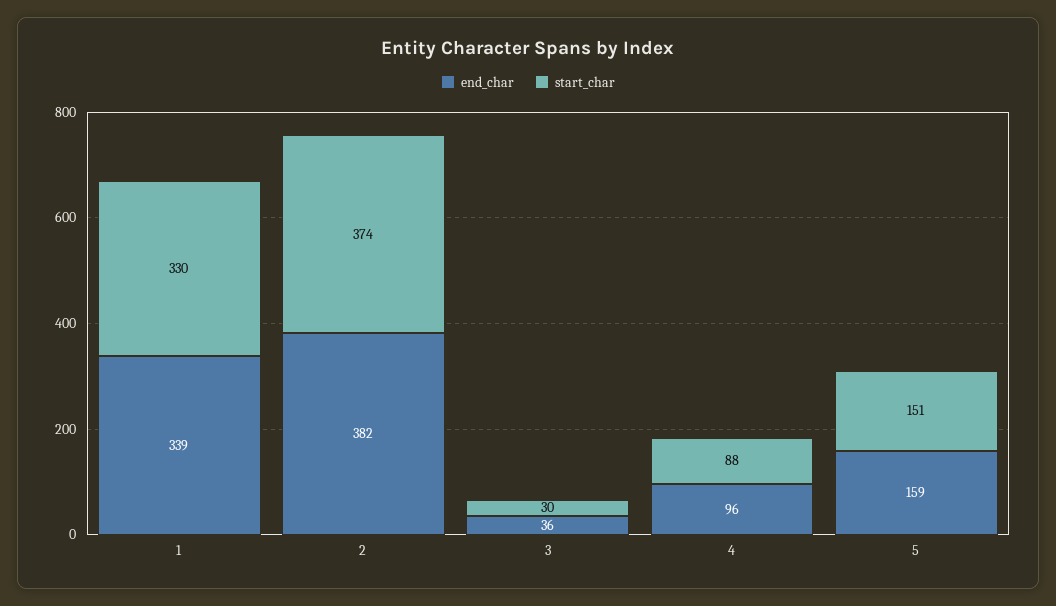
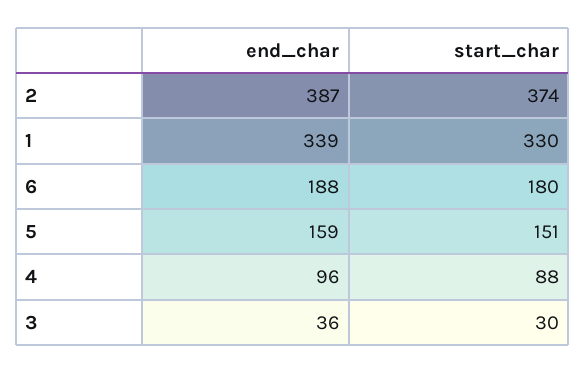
end_char, 2: 382 -> 387
end_char, 6: none -> 188
start_char, 6: none -> 180

